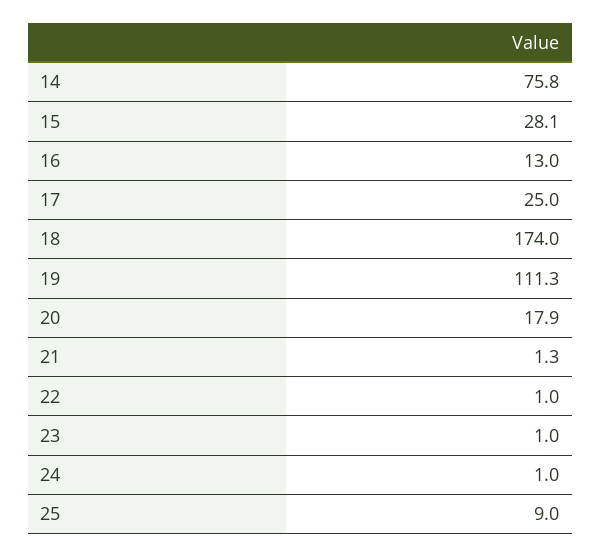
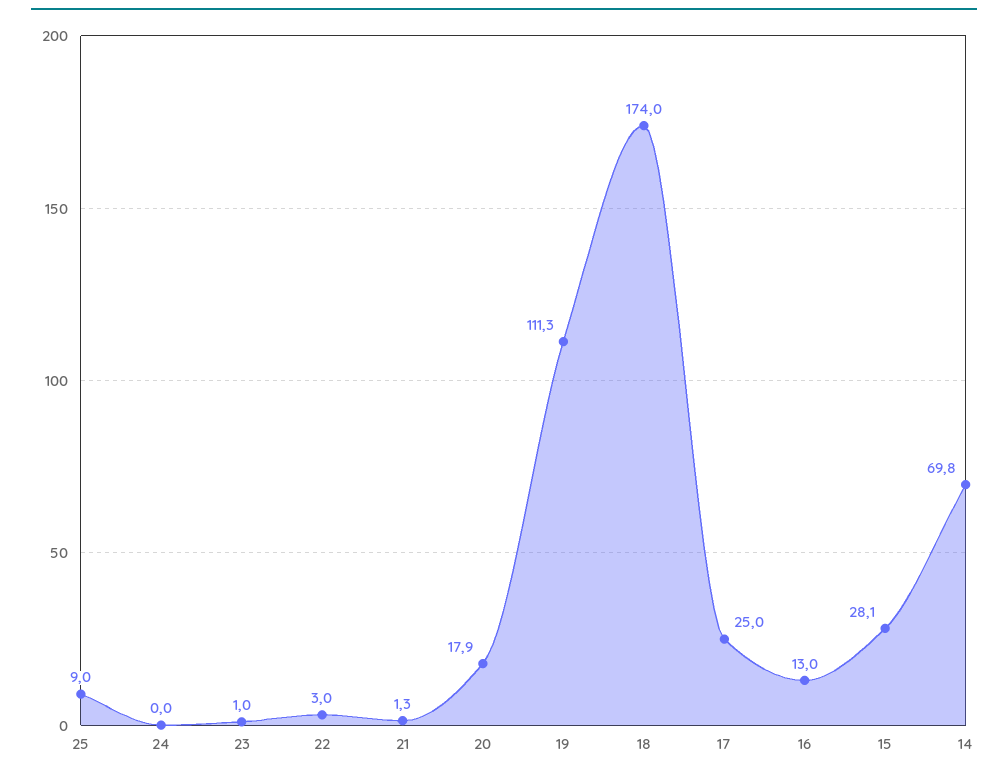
14: 75.8 -> 69.8
22: 1 -> 3
24: 1 -> 0

